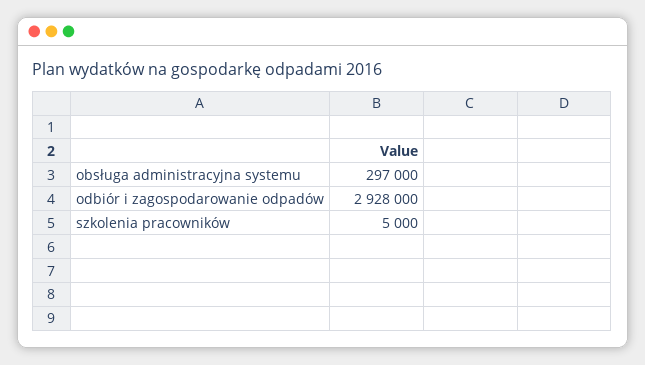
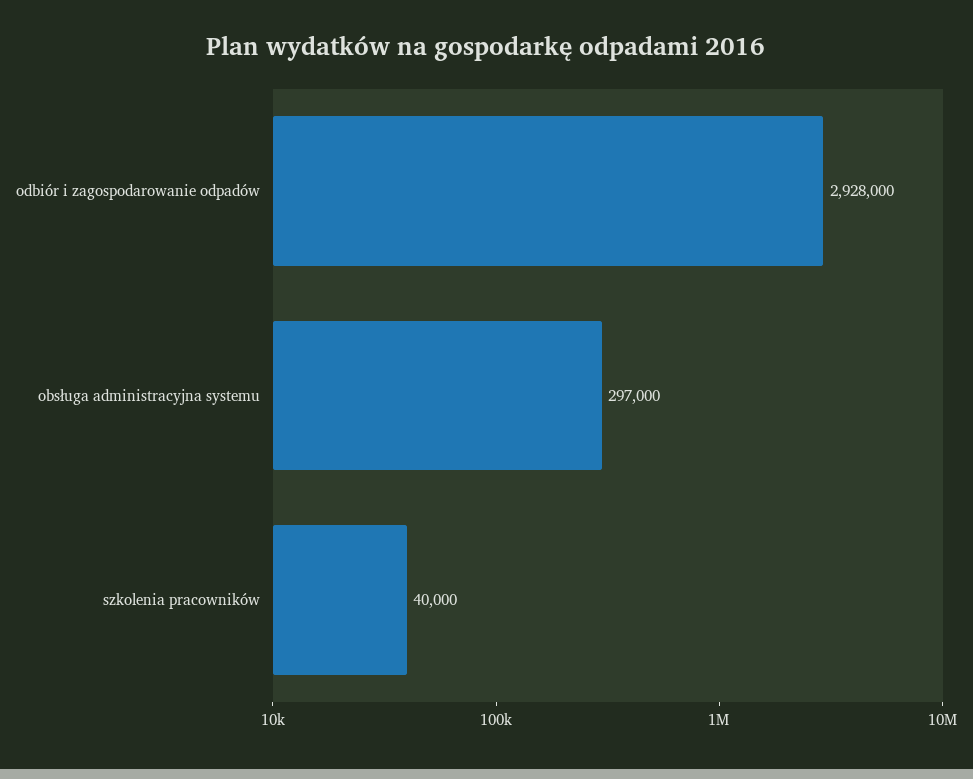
szkolenia pracowników: 5000 -> 40000

